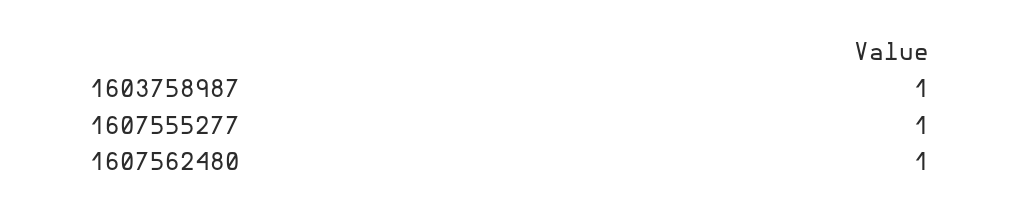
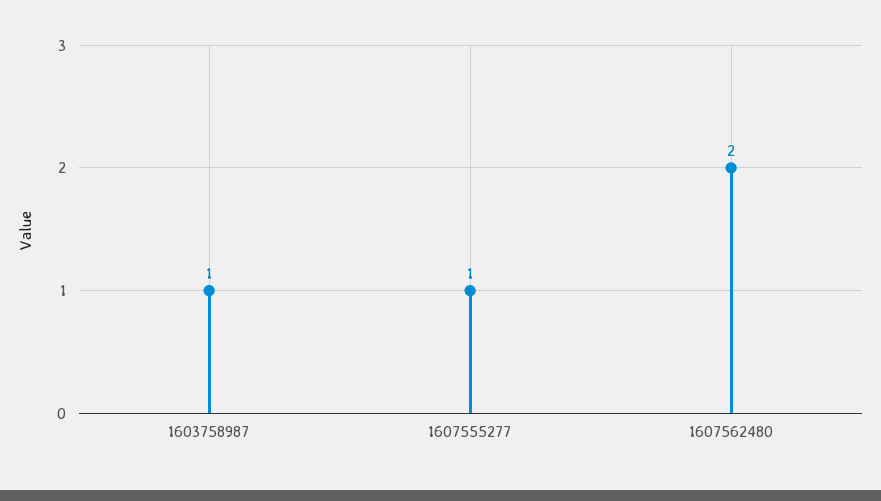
1607562480: 1 -> 2

